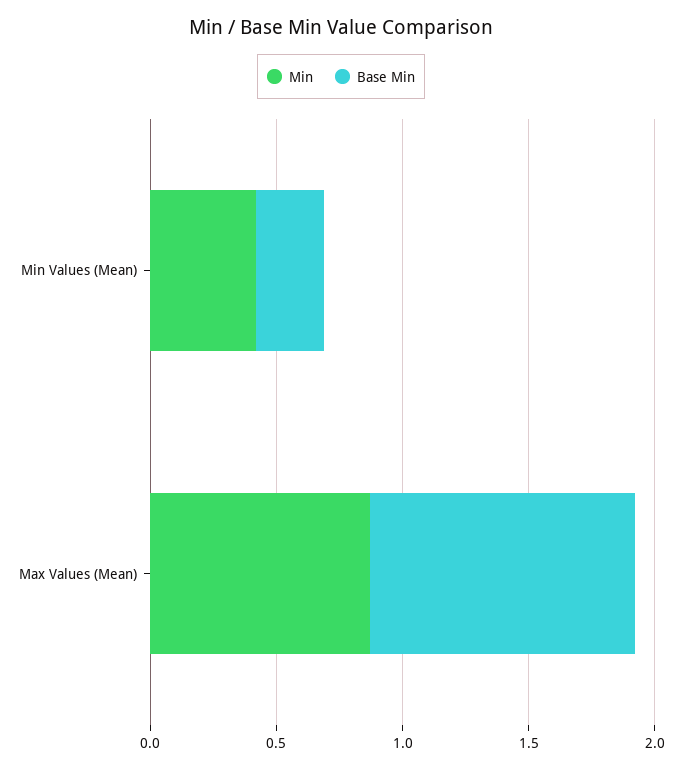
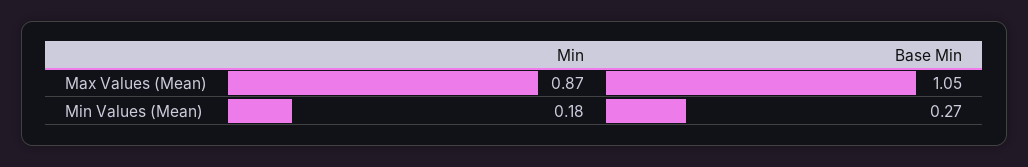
Min, Min Values (Mean): 0.4 -> 0.18

